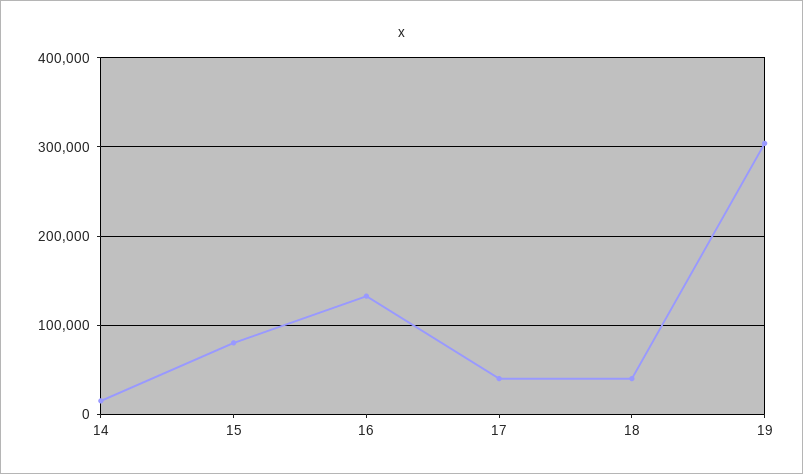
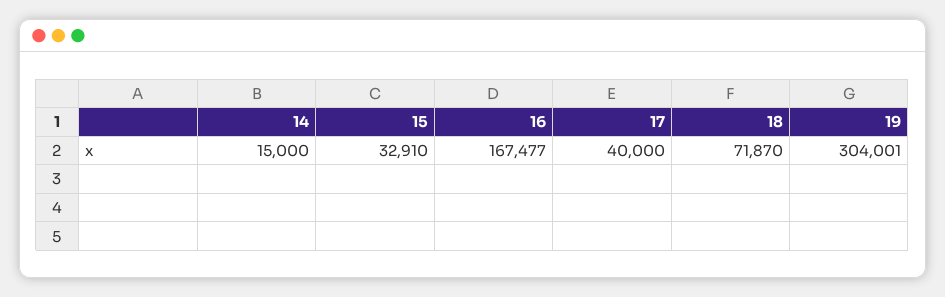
15: 80000 -> 32910
16: 130000 -> 167477
18: 40000 -> 71870

